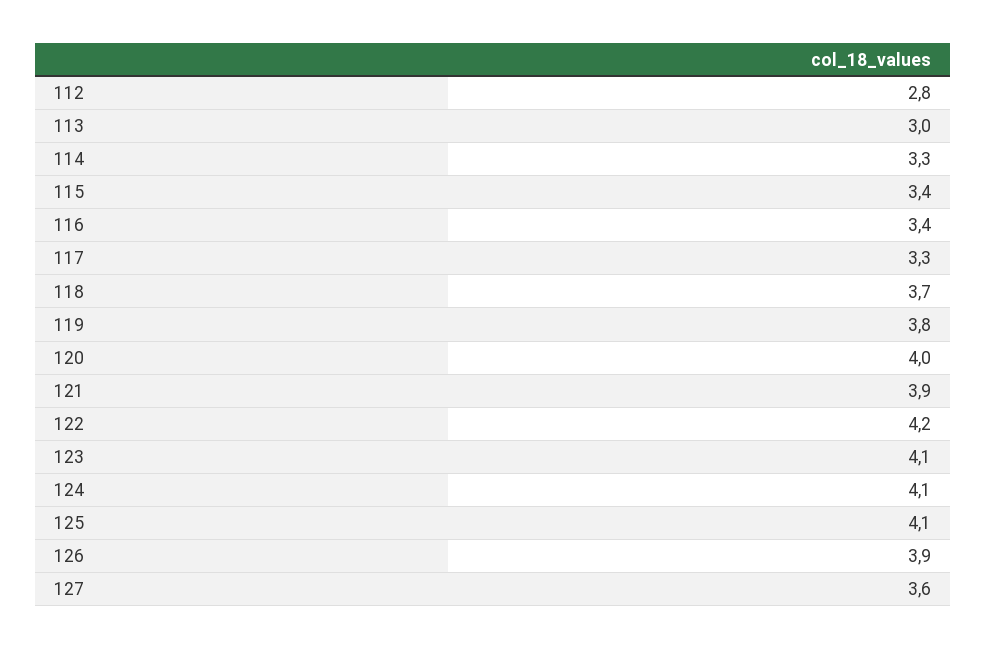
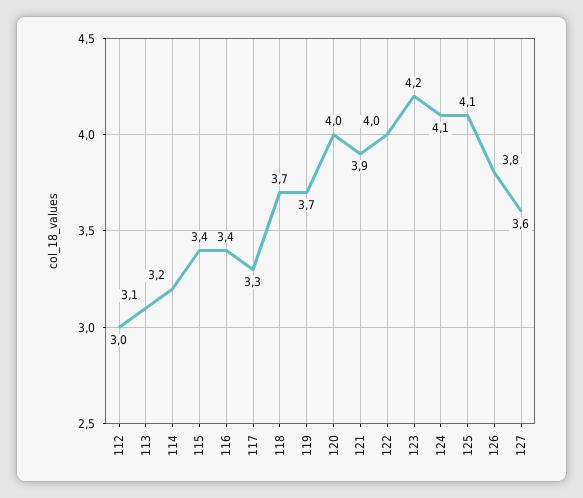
112: 2.8 -> 3
113: 3 -> 3.1
114: 3.3 -> 3.2
119: 3.8 -> 3.7
122: 4.2 -> 4
123: 4.1 -> 4.2
126: 3.9 -> 3.8

